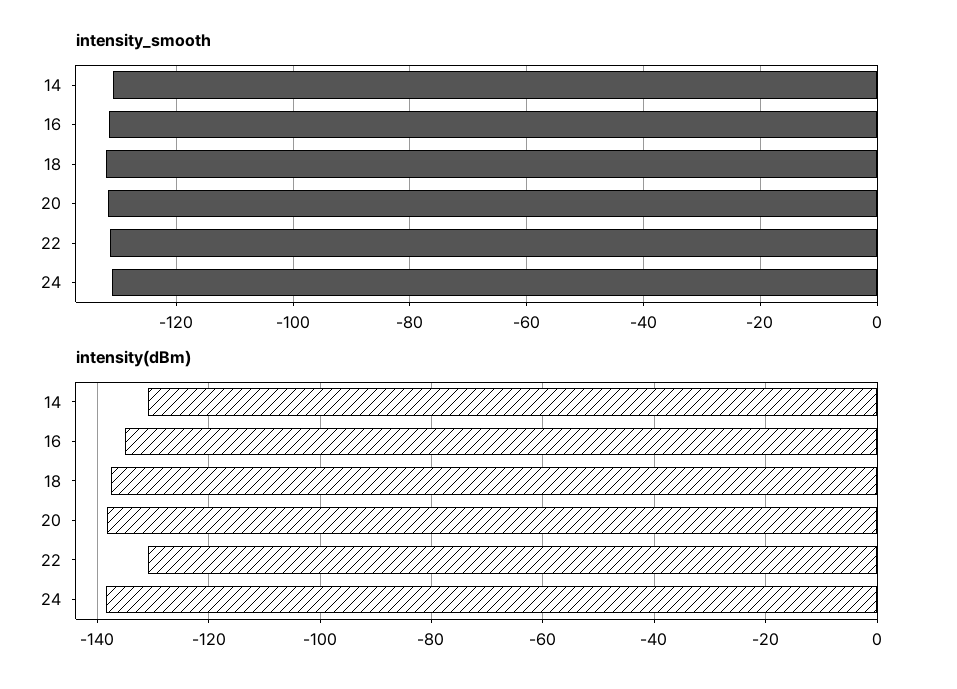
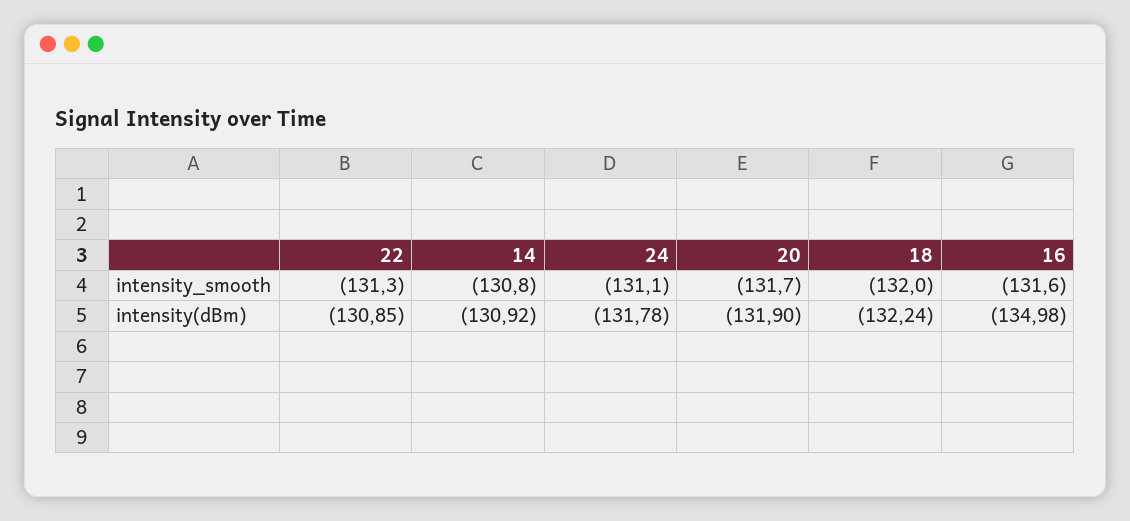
intensity(dBm), 18: -138 -> -132.24
intensity(dBm), 20: -138 -> -131.9
intensity(dBm), 24: -138 -> -131.78

